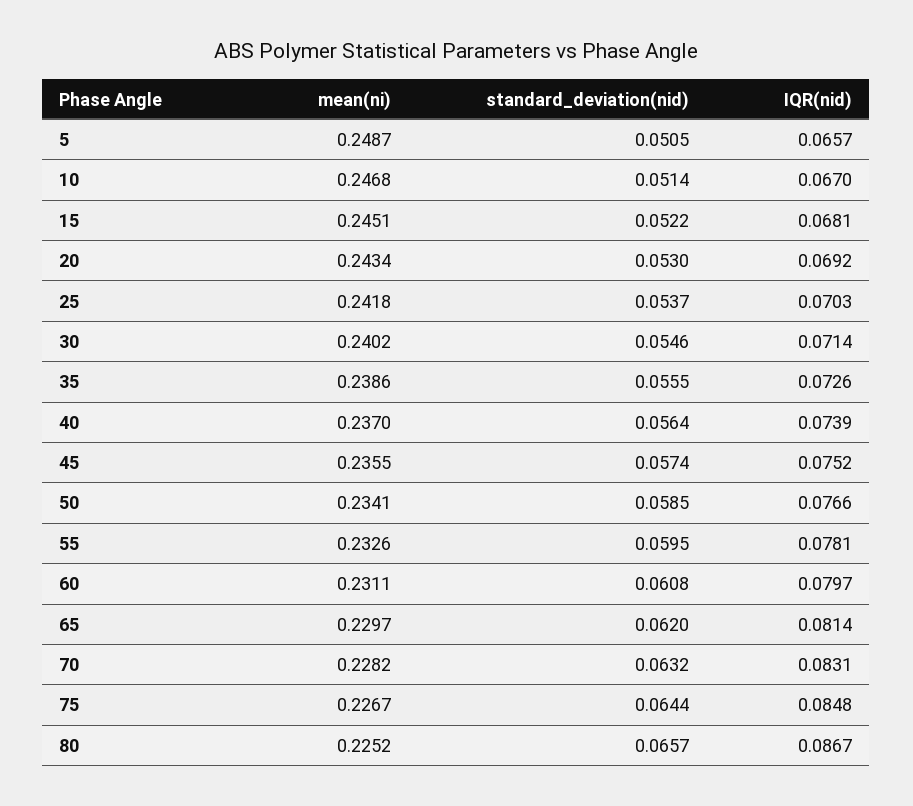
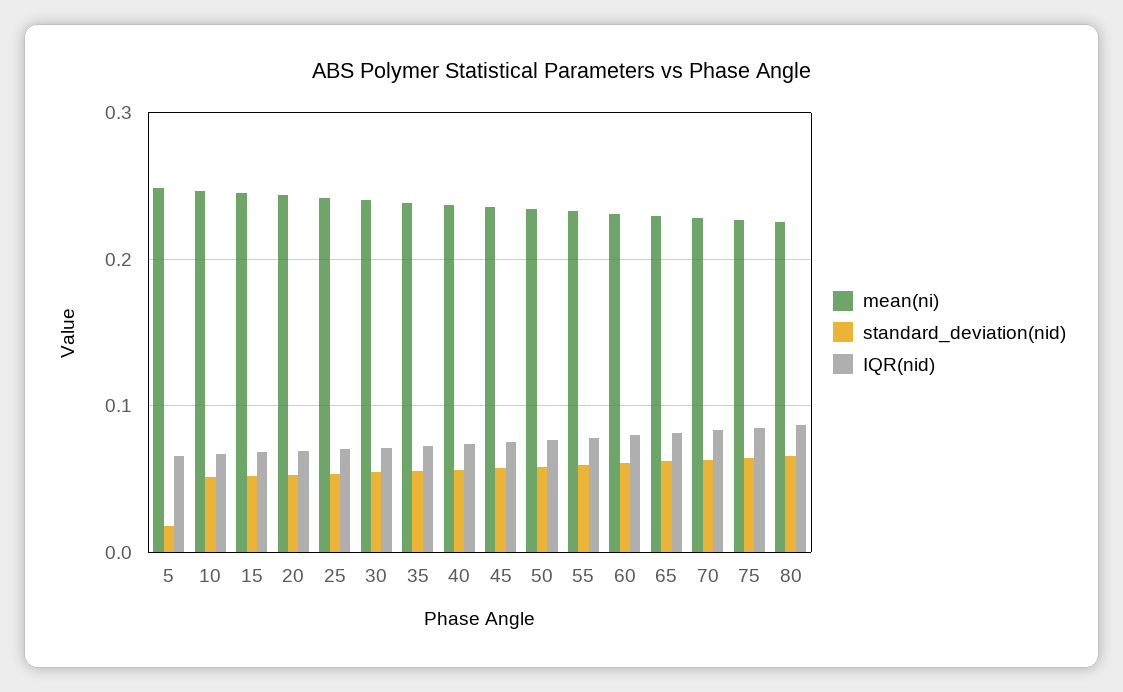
standard_deviation(nid), 5: 0.0505 -> 0.02

